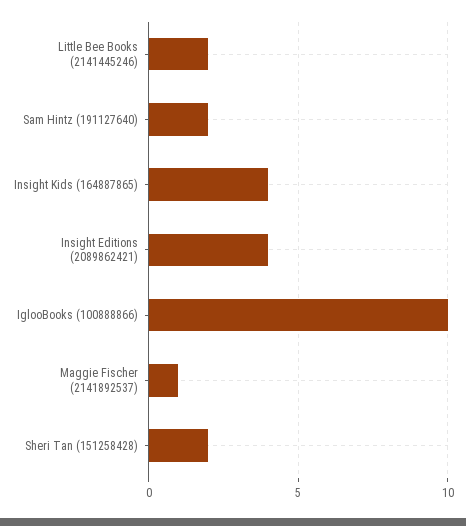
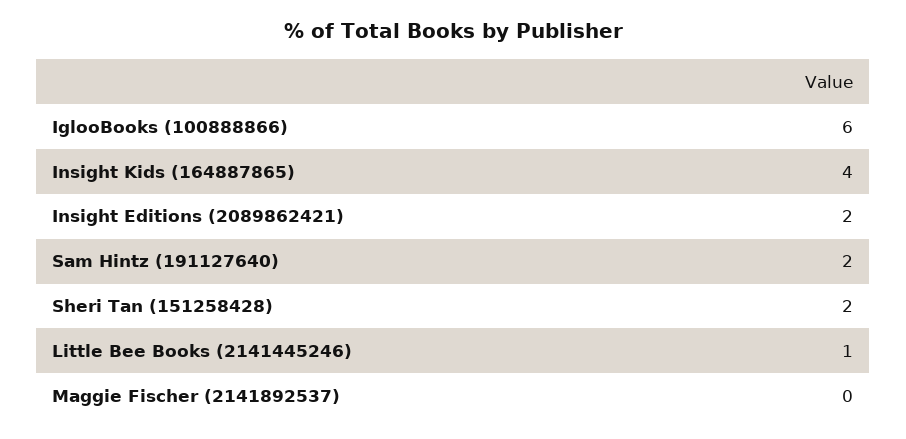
Little Bee Books (2141445246): 2 -> 1
Insight Editions (2089862421): 4 -> 2
IglooBooks (100888866): 10 -> 6
Maggie Fischer (2141892537): 1 -> 0

